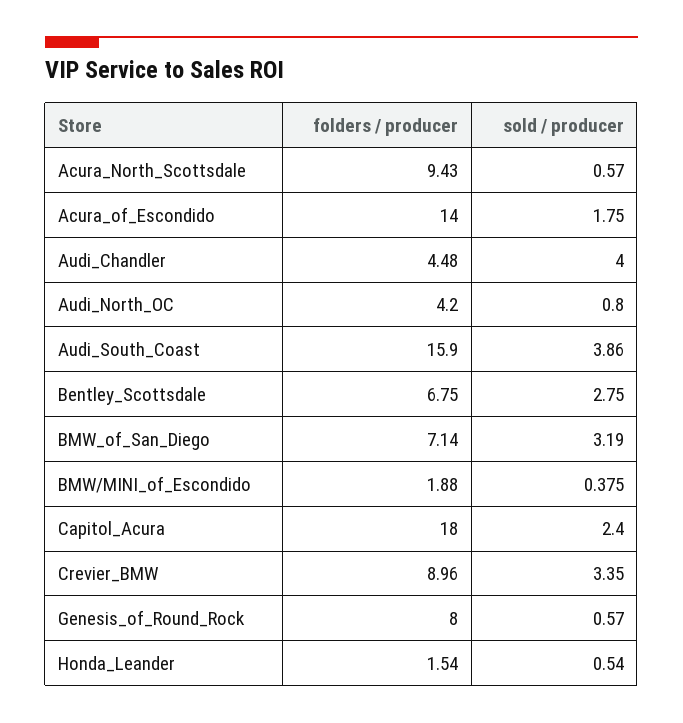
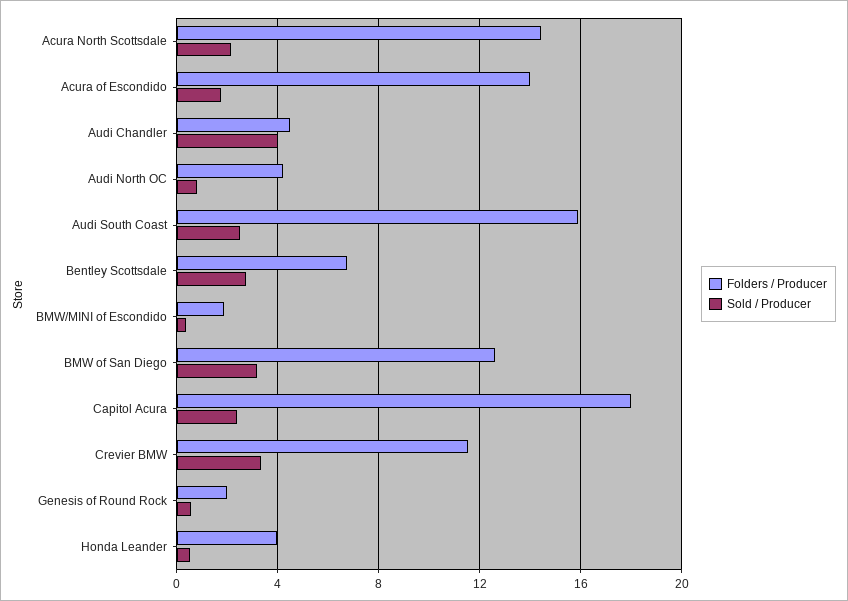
folders / producer, Acura_North_Scottsdale: 9.43 -> 14.5
sold / producer, Acura_North_Scottsdale: 0.57 -> 2
sold / producer, Audi_South_Coast: 3.86 -> 2.5
folders / producer, BMW_of_San_Diego: 7.14 -> 12.5
folders / producer, Crevier_BMW: 8.96 -> 11.5
folders / producer, Genesis_of_Round_Rock: 8 -> 2
folders / producer, Honda_Leander: 1.54 -> 4

